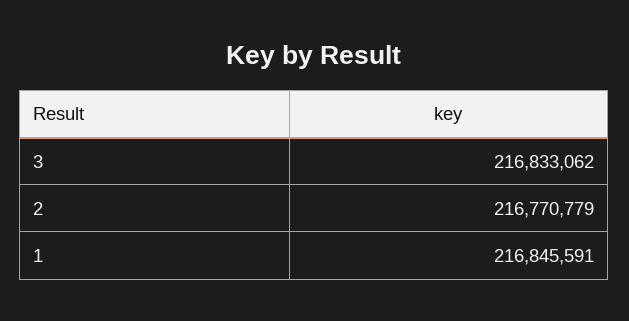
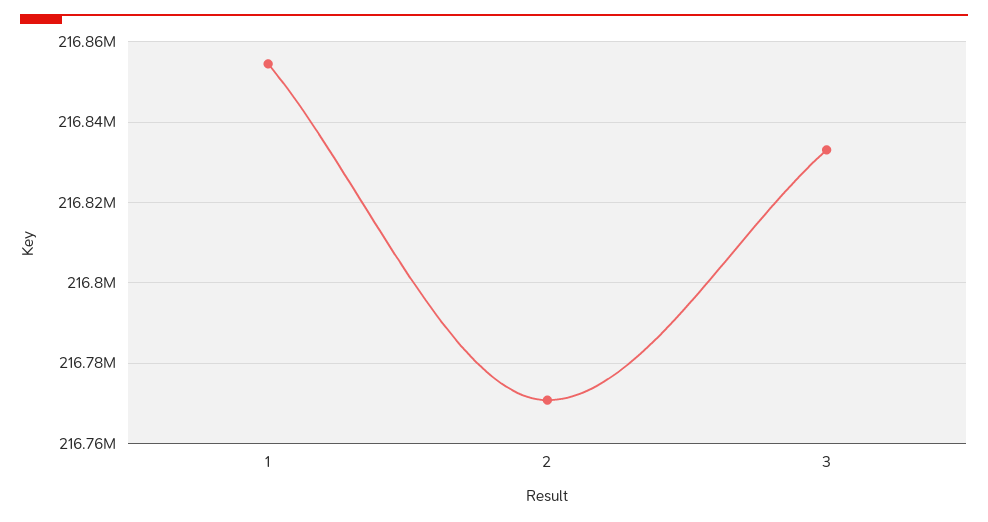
1: 216845591 -> 216854000

